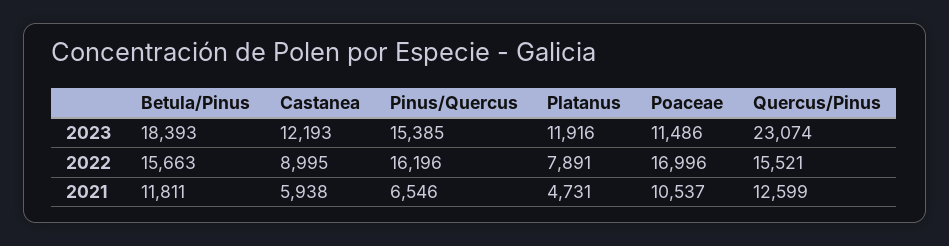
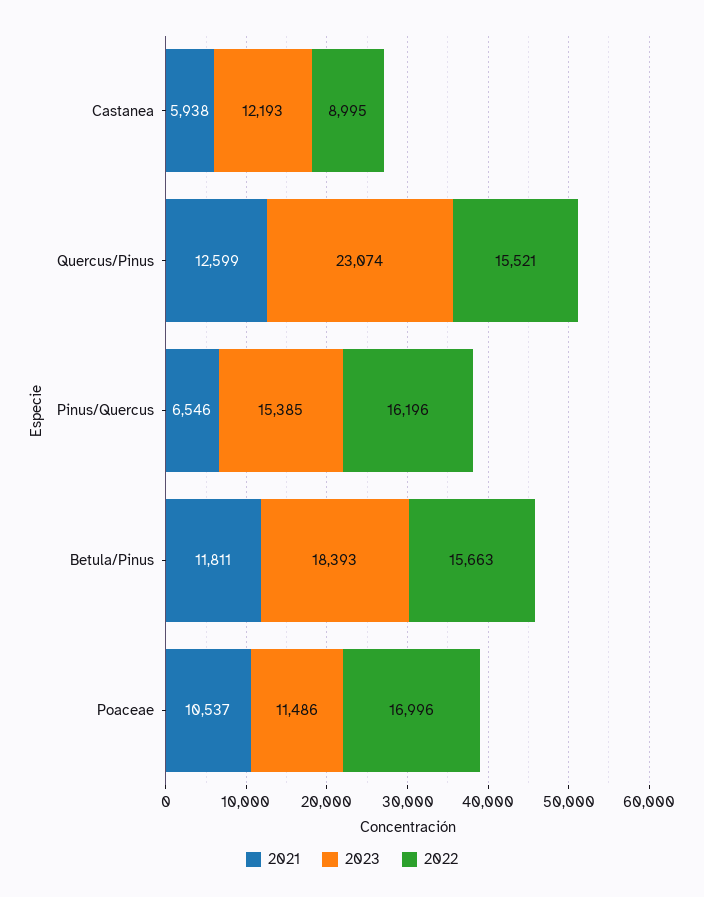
2023, Platanus: 11916 -> none
2022, Platanus: 7891 -> none
2021, Platanus: 4731 -> none

